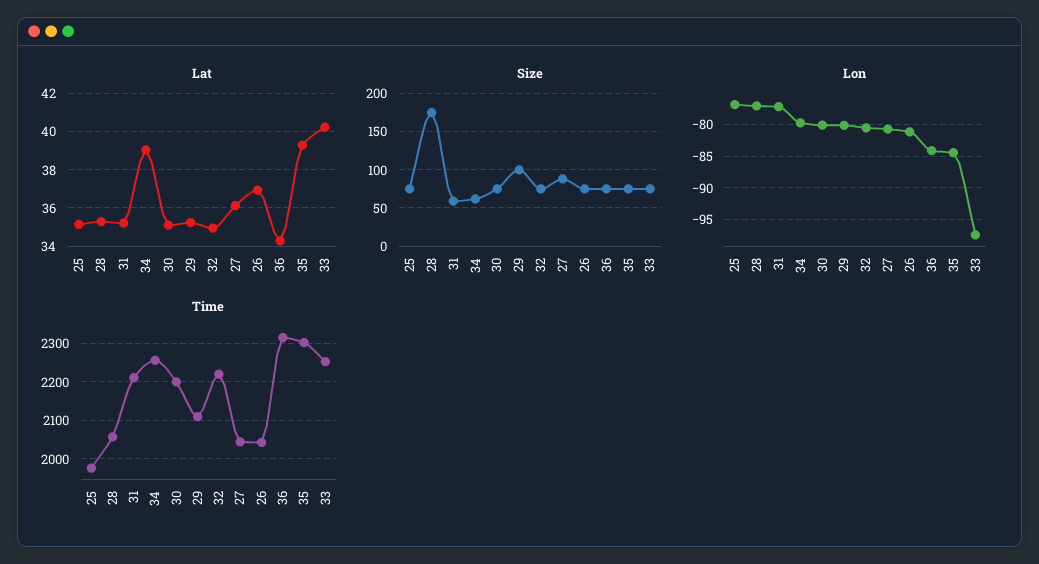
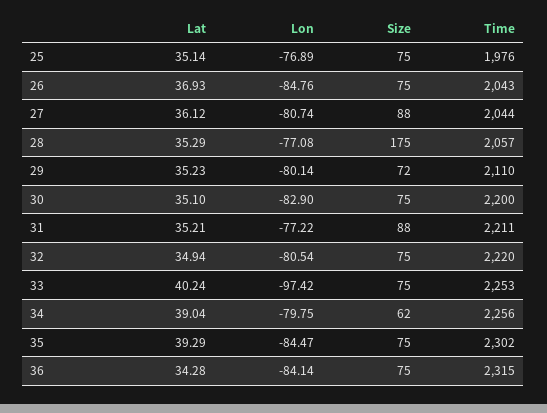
Size, 31: 60 -> 88
Size, 29: 100 -> 72
Lon, 30: -80 -> -82.9
Lon, 26: -81 -> -84.76

